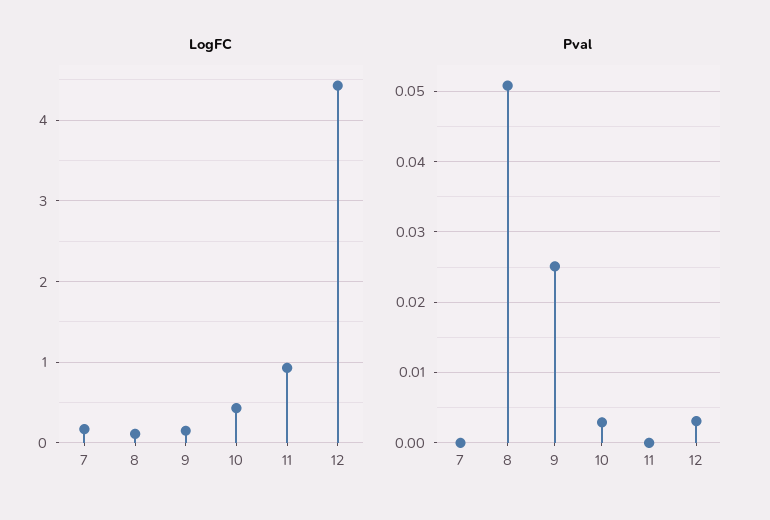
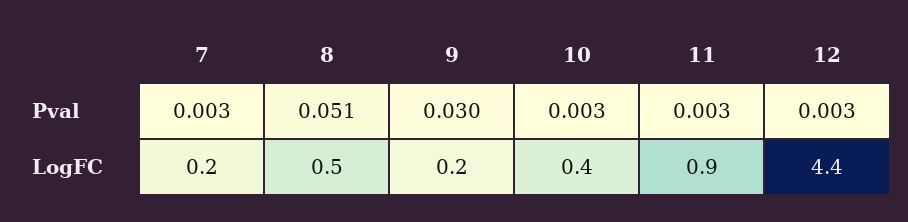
LogFC, 8: 0.1 -> 0.5
Pval, 7: 0 -> 0.003
Pval, 9: 0.025 -> 0.03
Pval, 11: 0 -> 0.003

